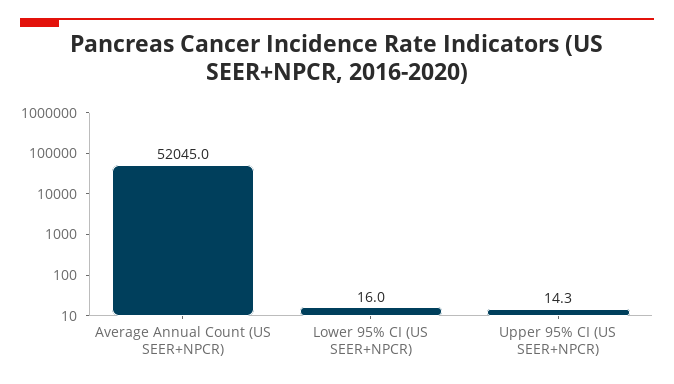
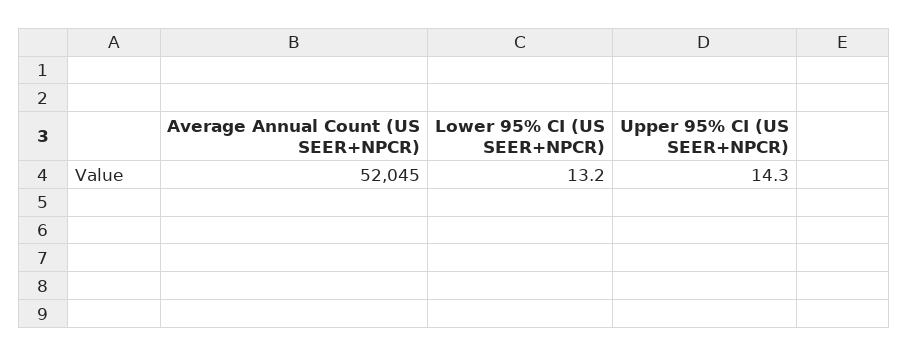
Lower 95% CI (US SEER+NPCR): 16 -> 13.2

